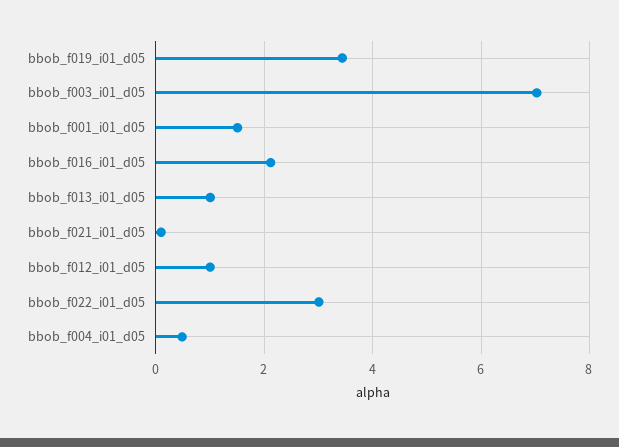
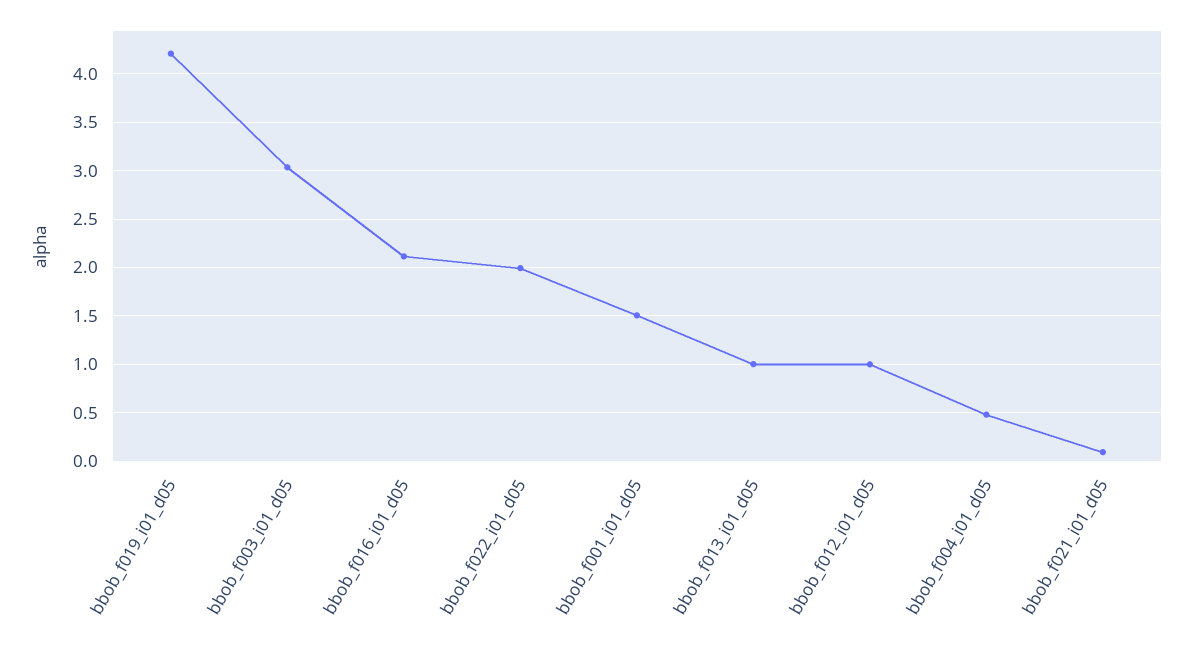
bbob_f019_i01_d05: 3.4 -> 4.2
bbob_f003_i01_d05: 7 -> 3
bbob_f022_i01_d05: 3 -> 2

